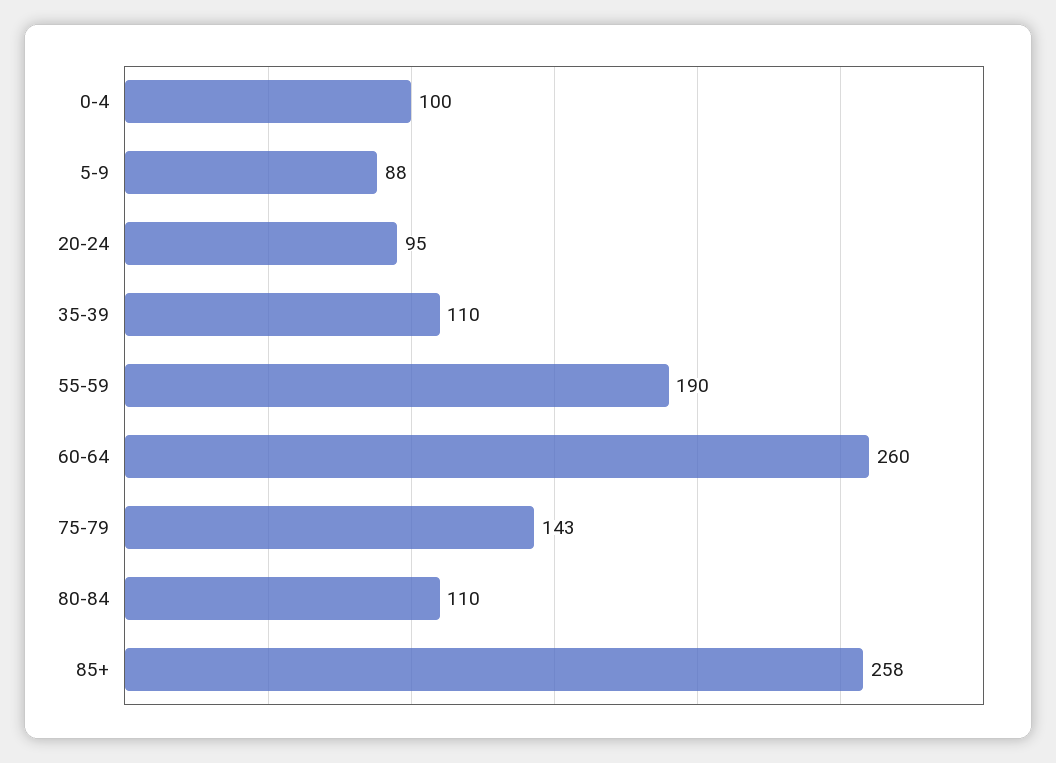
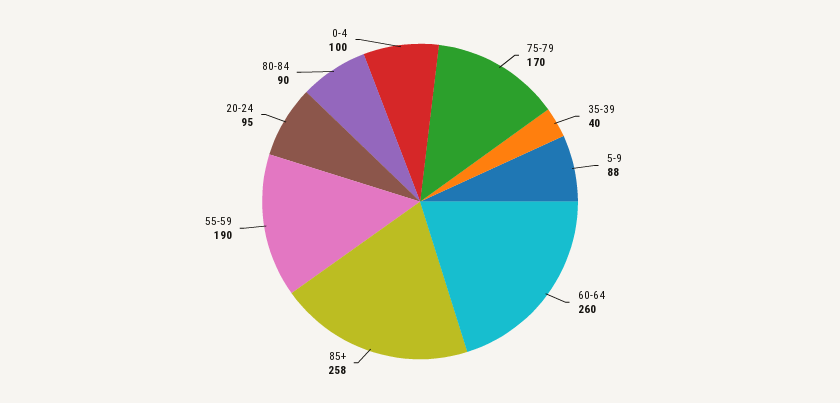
35-39: 110 -> 40
75-79: 143 -> 170
80-84: 110 -> 90

